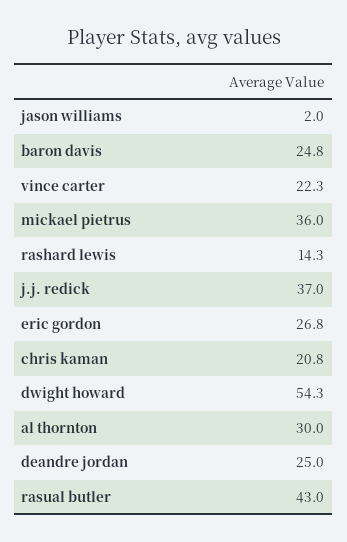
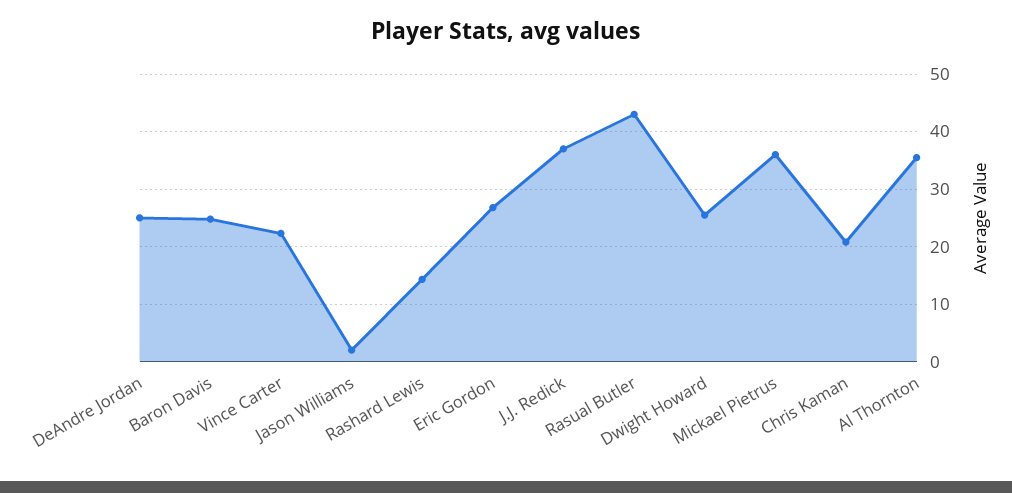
dwight howard: 54.3 -> 26
al thornton: 30 -> 36

